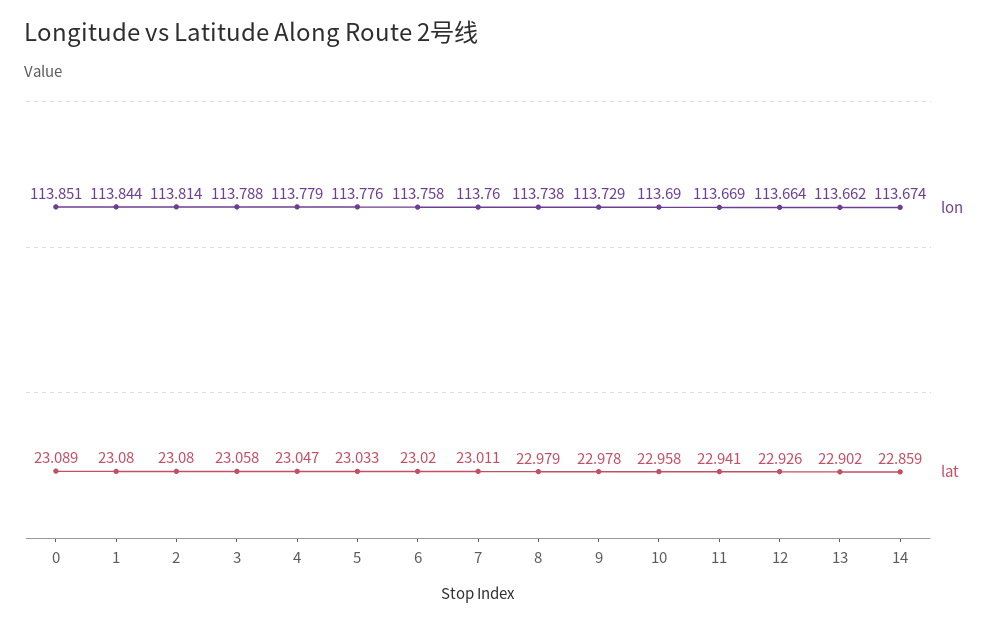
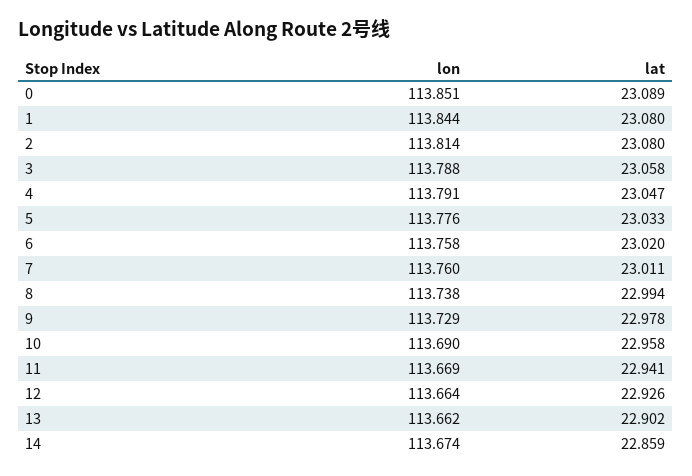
lon, 4: 113.779 -> 113.791
lat, 8: 22.979 -> 22.994

